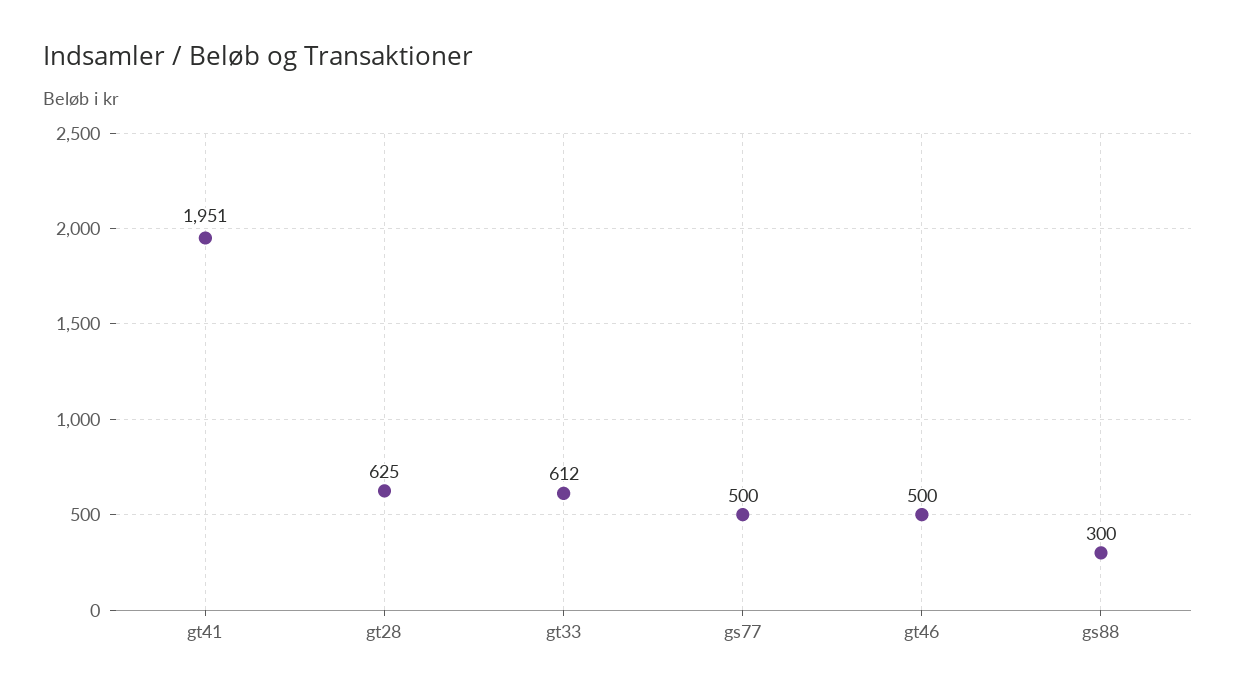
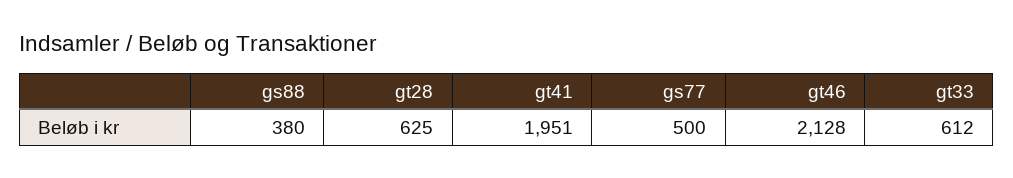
gt46: 500 -> 2128
gs88: 300 -> 380

